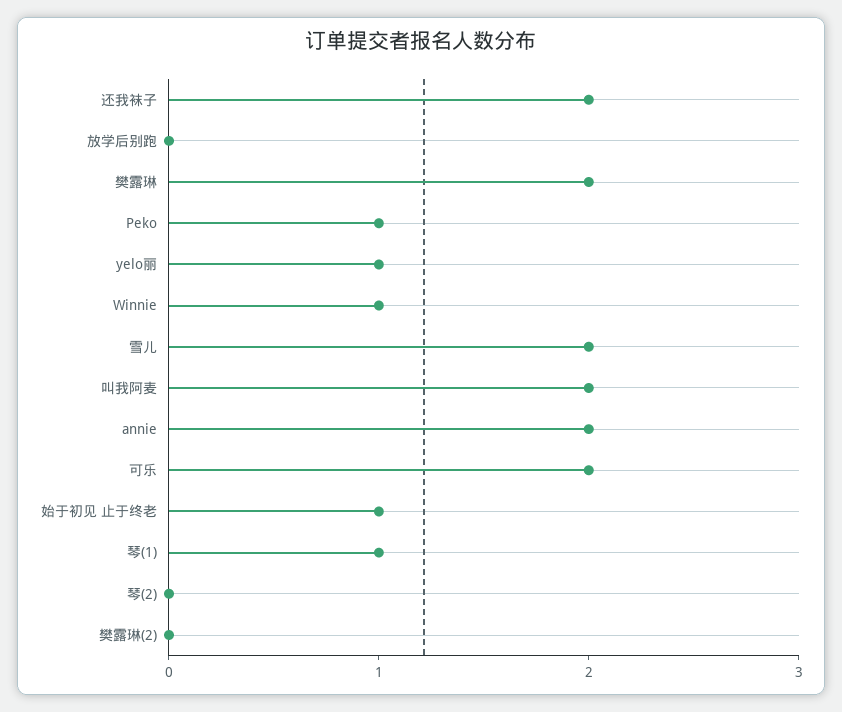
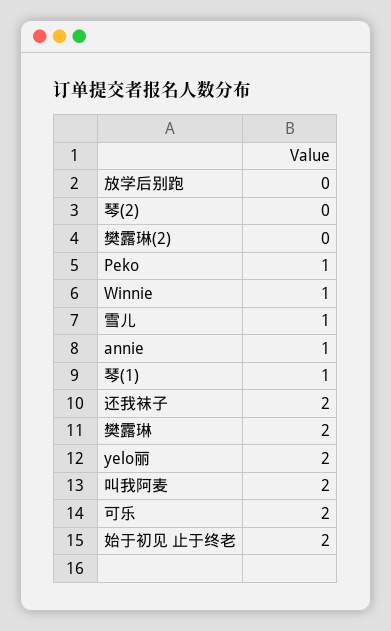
yelo丽: 1 -> 2
雪儿: 2 -> 1
annie: 2 -> 1
始于初见 止于终老: 1 -> 2

